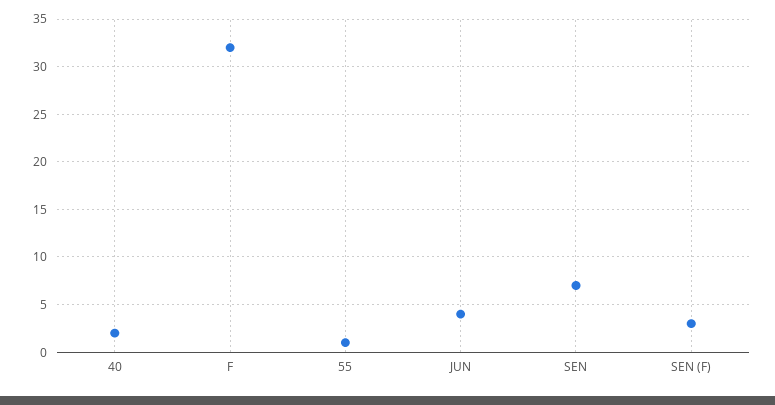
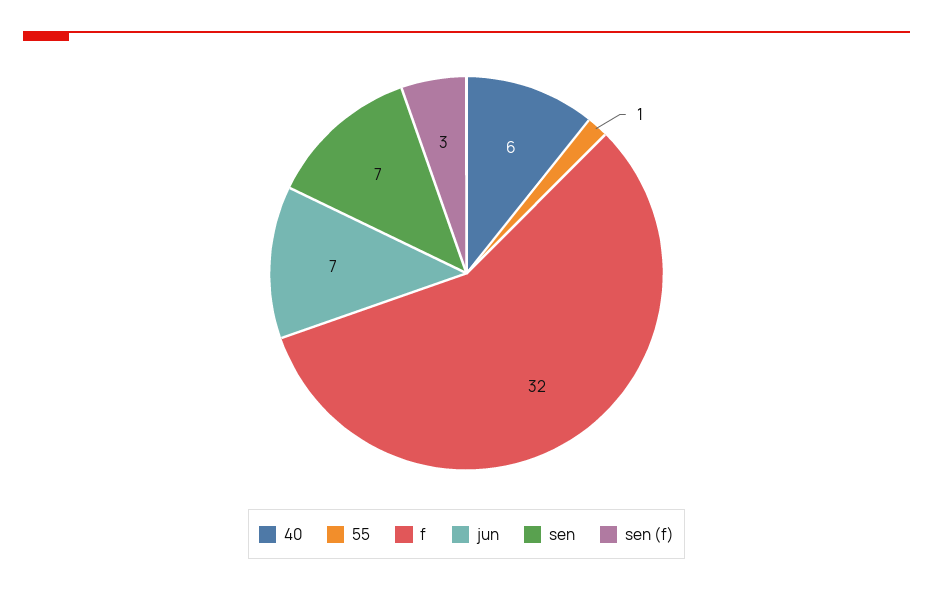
40: 2 -> 6
JUN: 4 -> 7

